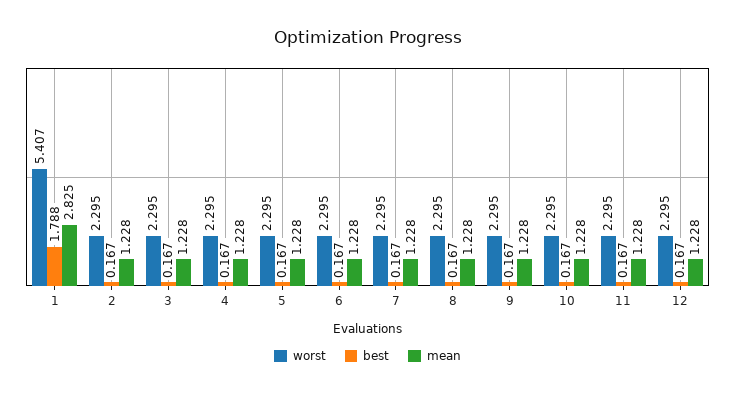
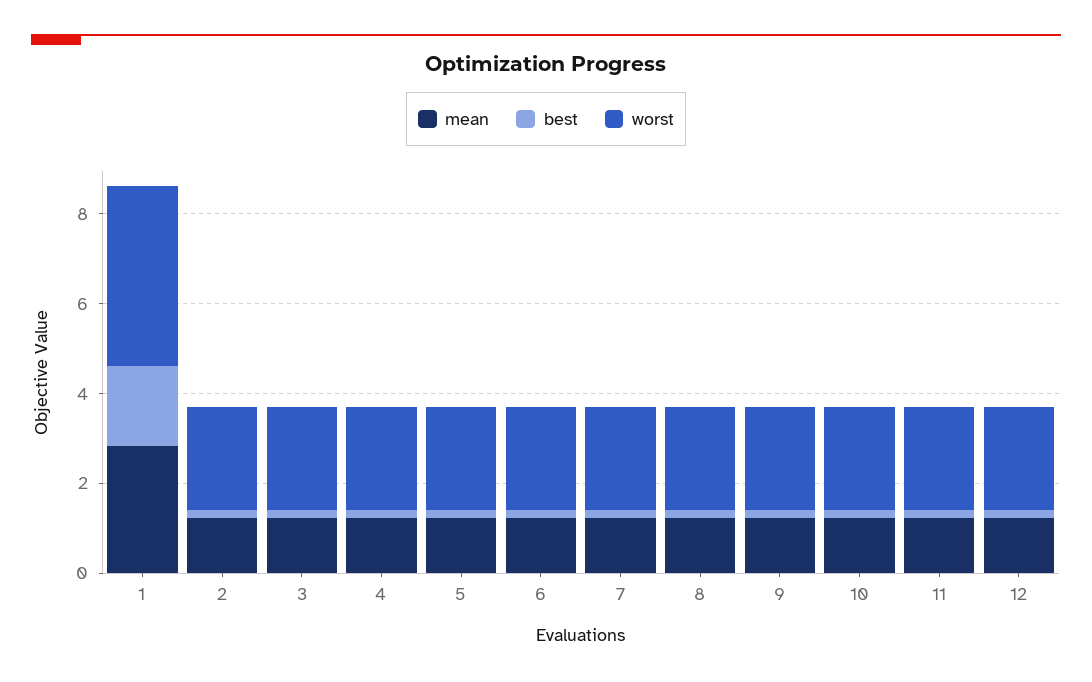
worst, 1: 5.407 -> 4

